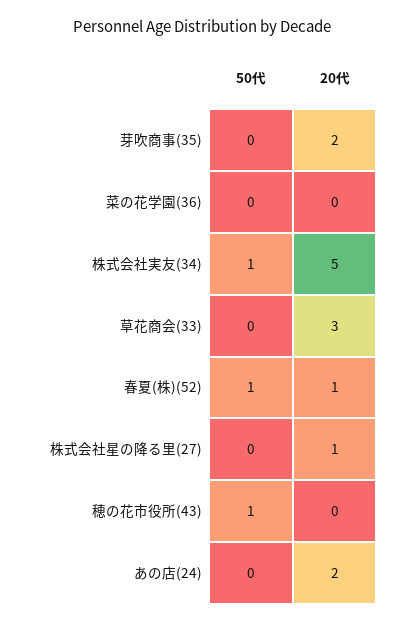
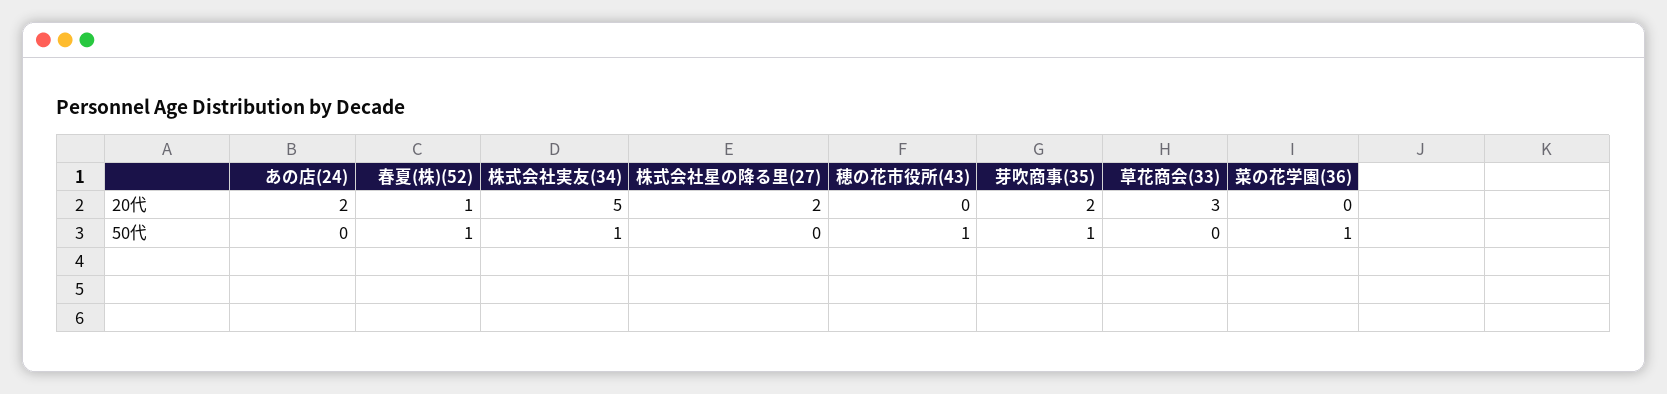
50代, 芽吹商事(35): 0 -> 1
50代, 菜の花学園(36): 0 -> 1
20代, 株式会社星の降る里(27): 1 -> 2

